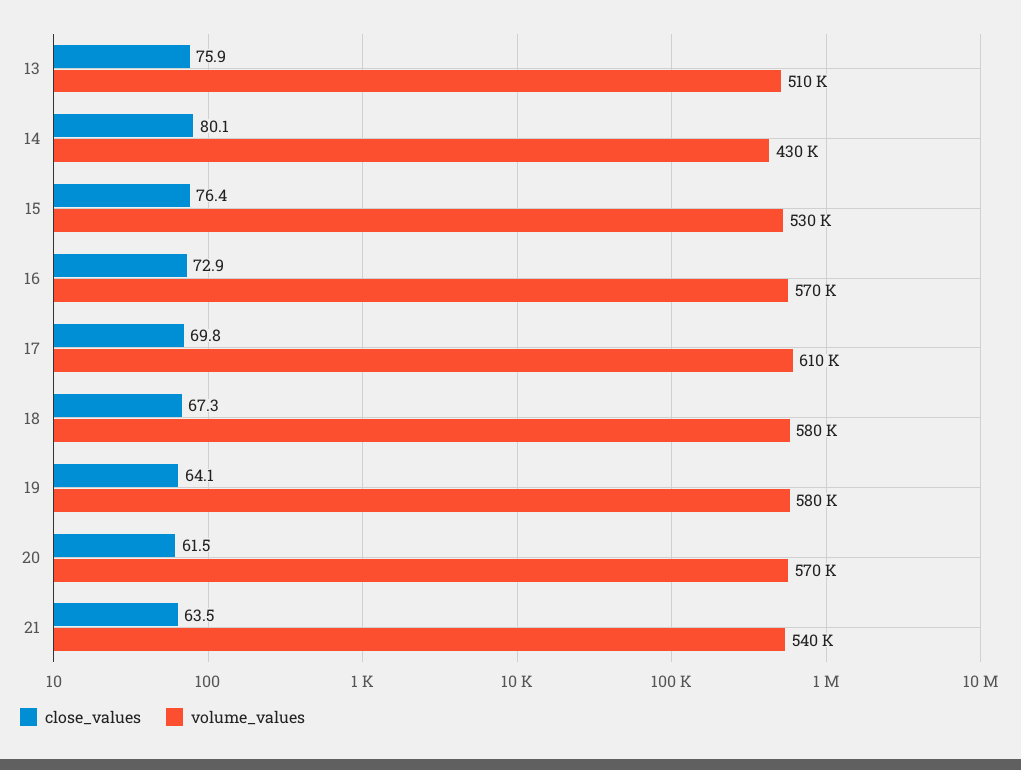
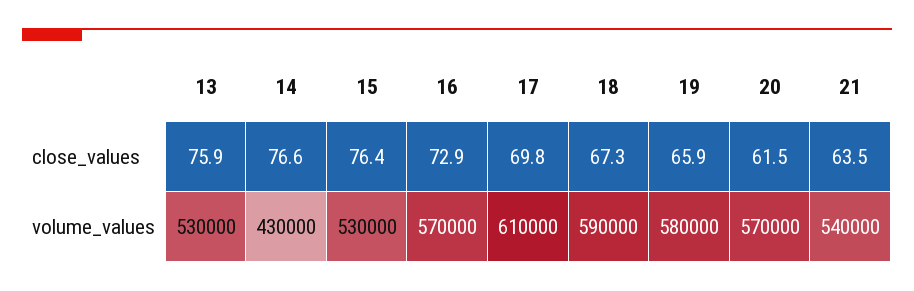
volume_values, 13: 510000 -> 530000
close_values, 14: 80.1 -> 76.6
volume_values, 18: 580000 -> 590000
close_values, 19: 64.1 -> 65.9

